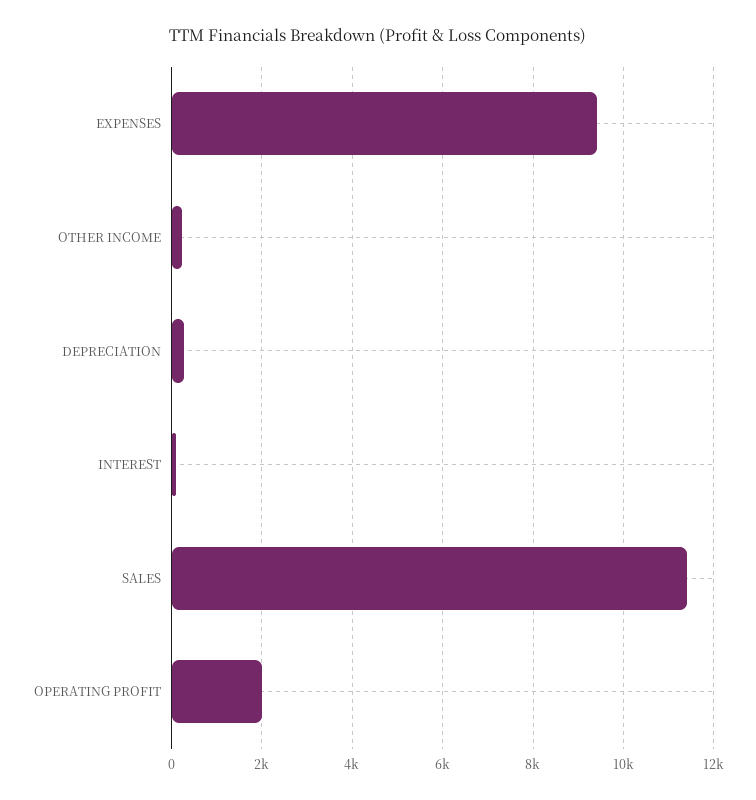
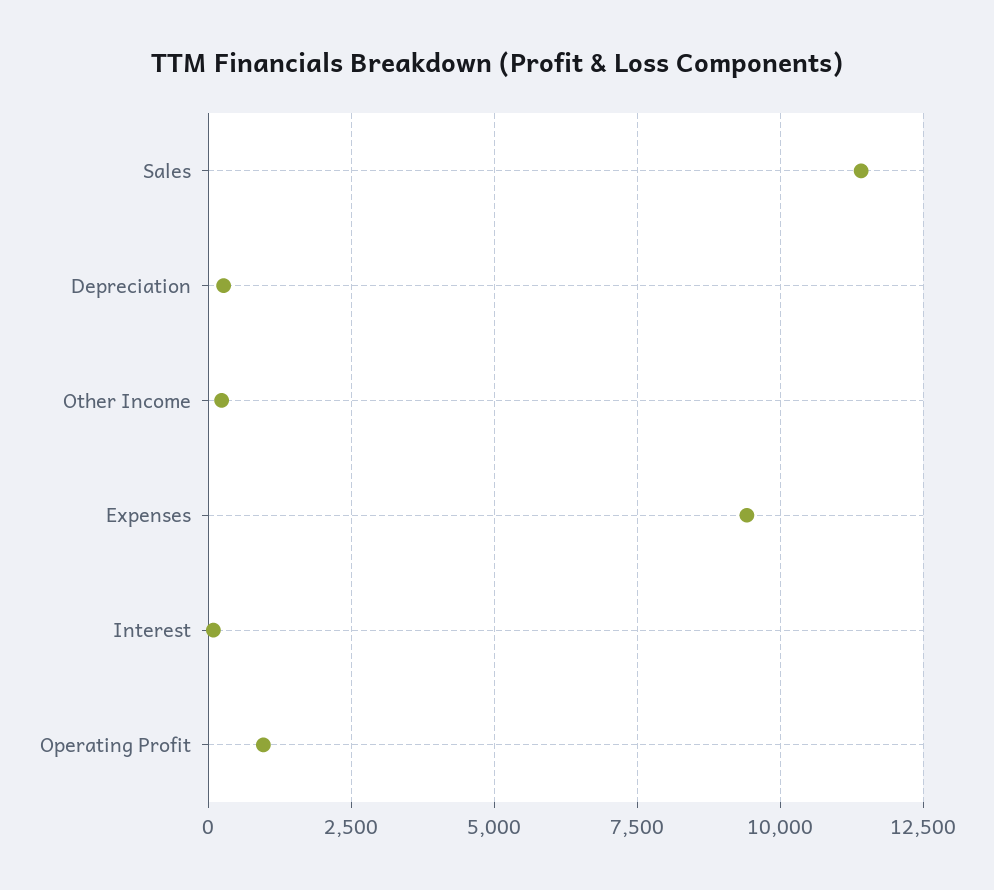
OPERATING PROFIT: 2000 -> 1000

